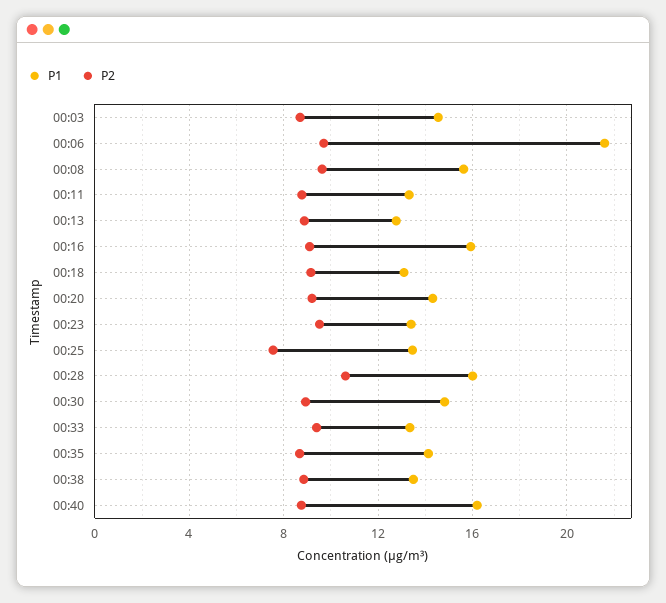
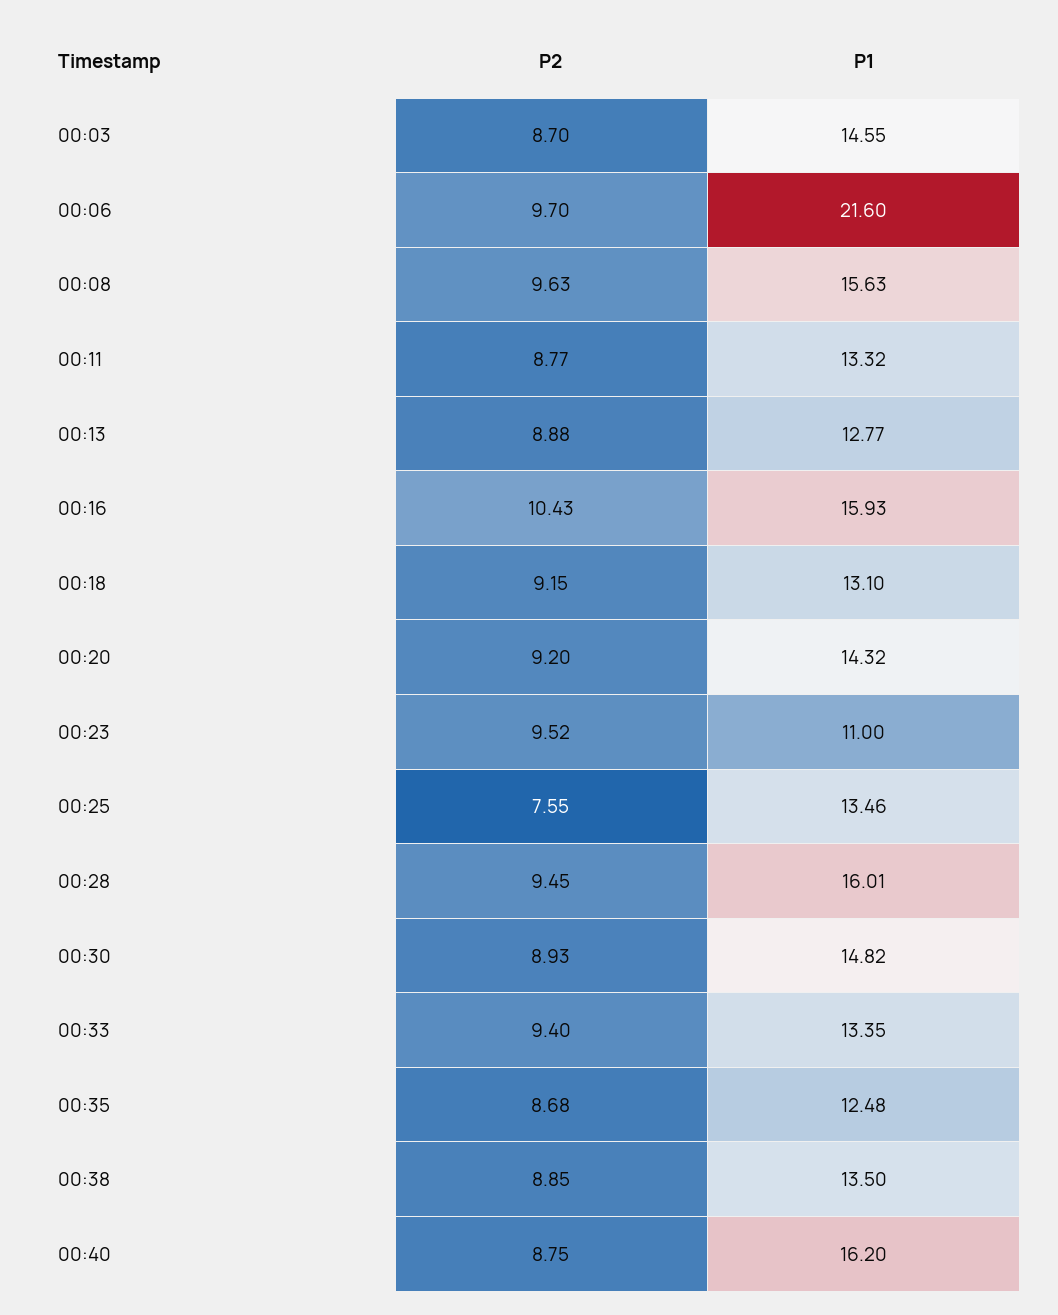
P2, 00:16: 9 -> 10.43
P1, 00:23: 13.5 -> 11
P2, 00:28: 10.5 -> 9.45
P1, 00:35: 14 -> 12.48

